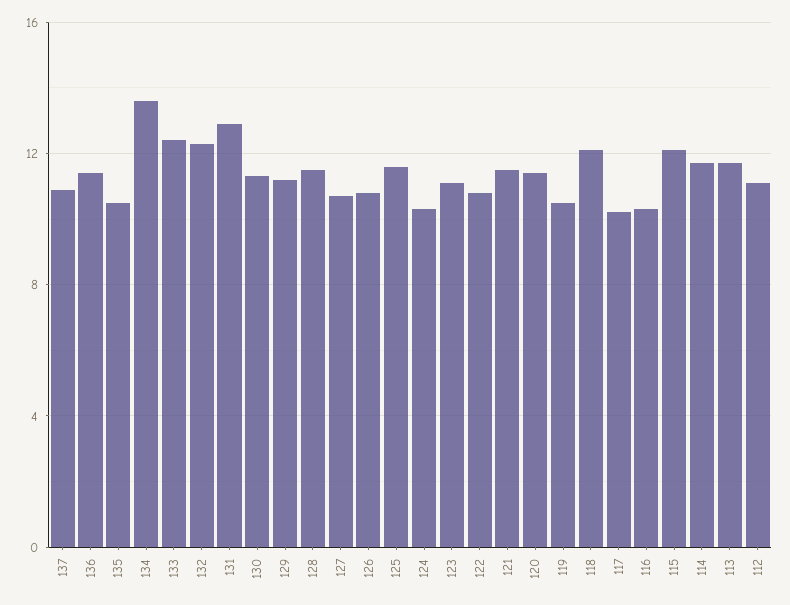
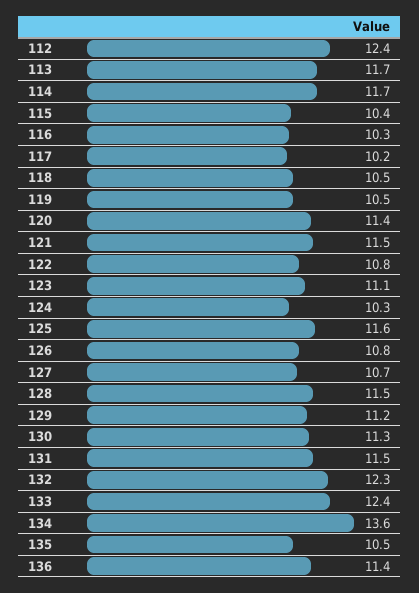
137: 11 -> none
131: 13 -> 11.5
118: 12 -> 10.5
115: 12 -> 10.4
112: 11 -> 12.4

